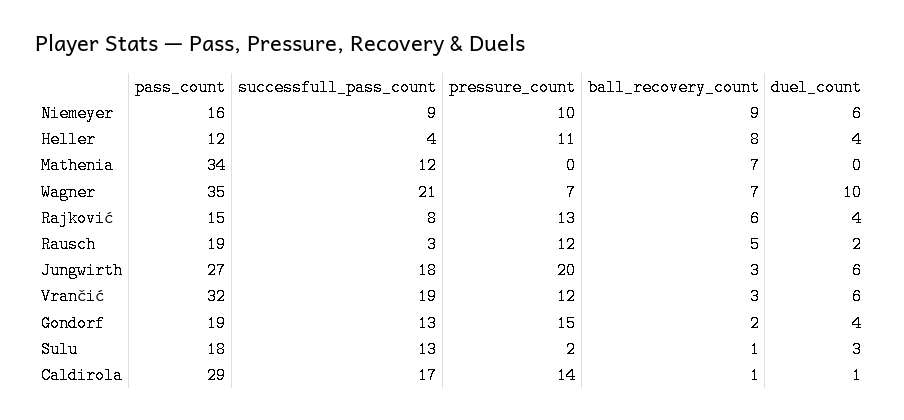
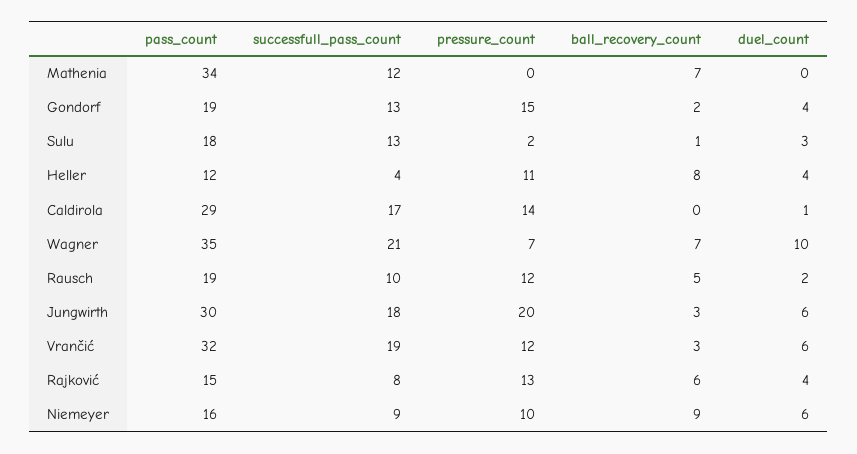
successfull_pass_count, Rausch: 3 -> 10
pass_count, Jungwirth: 27 -> 30
ball_recovery_count, Caldirola: 1 -> 0

